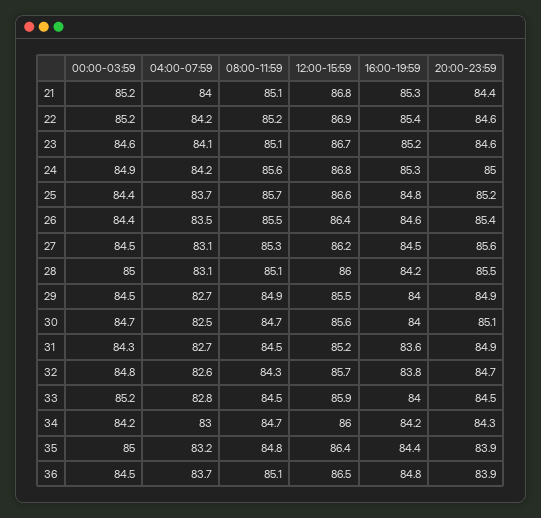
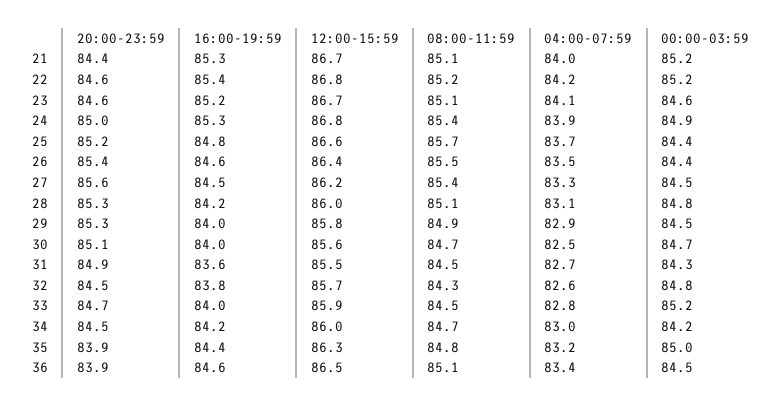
12:00-15:59, 21: 86.8 -> 86.7
12:00-15:59, 22: 86.9 -> 86.8
04:00-07:59, 24: 84.2 -> 83.9
08:00-11:59, 24: 85.6 -> 85.4
04:00-07:59, 27: 83.1 -> 83.3
08:00-11:59, 27: 85.3 -> 85.4
00:00-03:59, 28: 85 -> 84.8
20:00-23:59, 28: 85.5 -> 85.3
04:00-07:59, 29: 82.7 -> 82.9
12:00-15:59, 29: 85.5 -> 85.8
20:00-23:59, 29: 84.9 -> 85.3
12:00-15:59, 31: 85.2 -> 85.5
20:00-23:59, 32: 84.7 -> 84.5
20:00-23:59, 33: 84.5 -> 84.7
20:00-23:59, 34: 84.3 -> 84.5
12:00-15:59, 35: 86.4 -> 86.3
04:00-07:59, 36: 83.7 -> 83.4
16:00-19:59, 36: 84.8 -> 84.6

